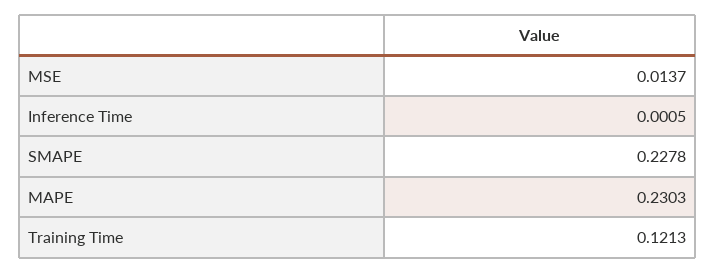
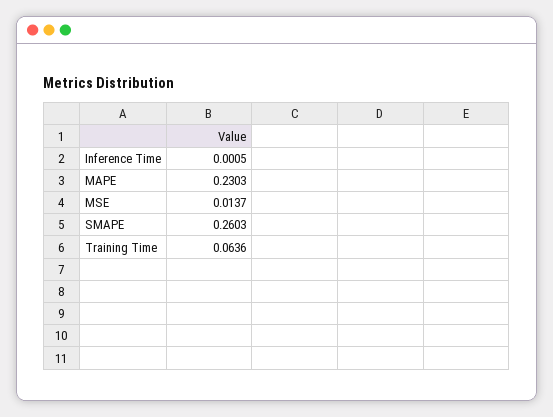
SMAPE: 0.2278 -> 0.2603
Training Time: 0.1213 -> 0.0636

